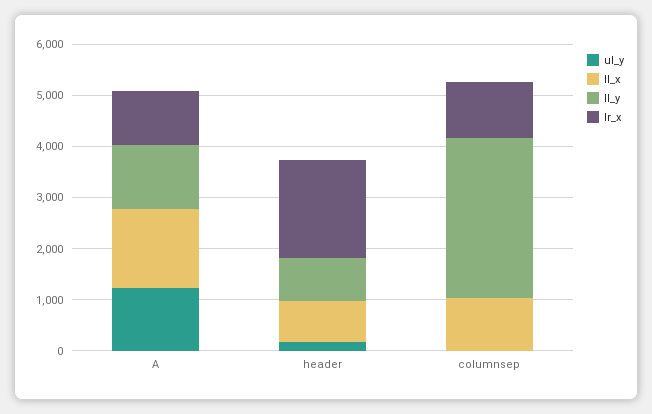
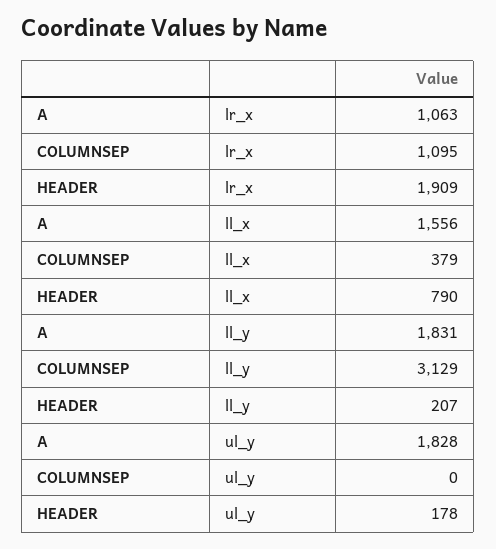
ul_y, A: 1200 -> 1828
ll_y, A: 1200 -> 1831
ll_y, header: 800 -> 207
ll_x, columnsep: 1000 -> 379

